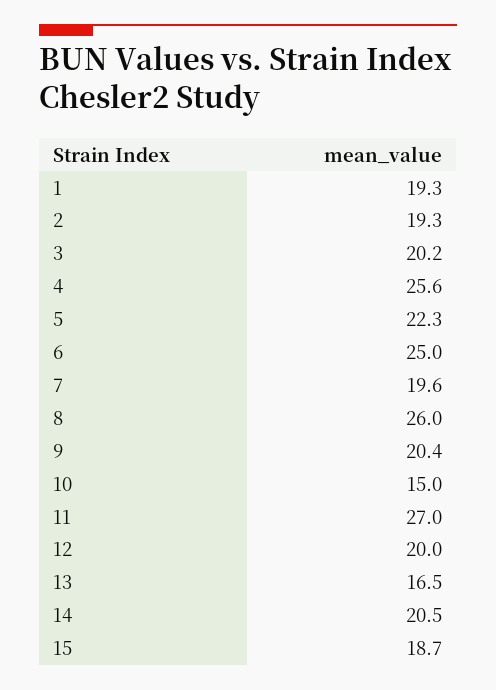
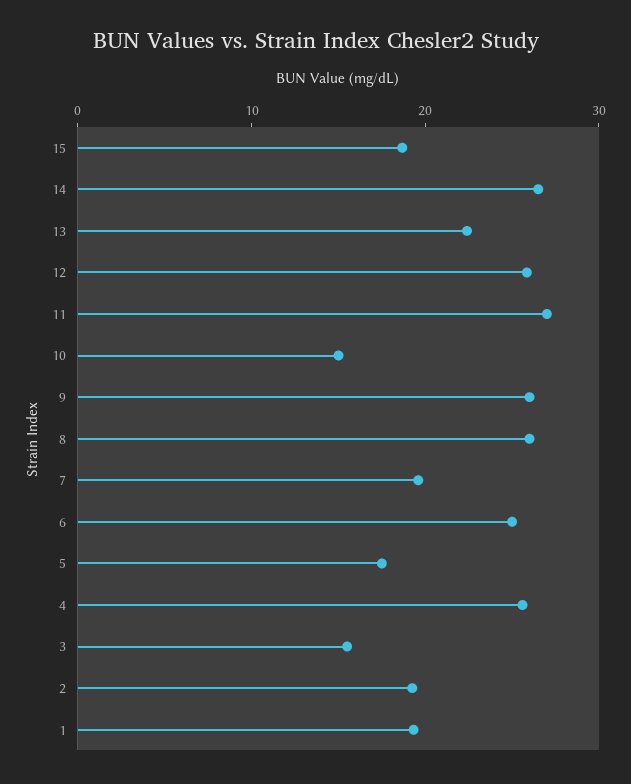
3: 20.2 -> 16
5: 22.3 -> 18
9: 20.4 -> 26
12: 20 -> 26
13: 16.5 -> 22
14: 20.5 -> 26

